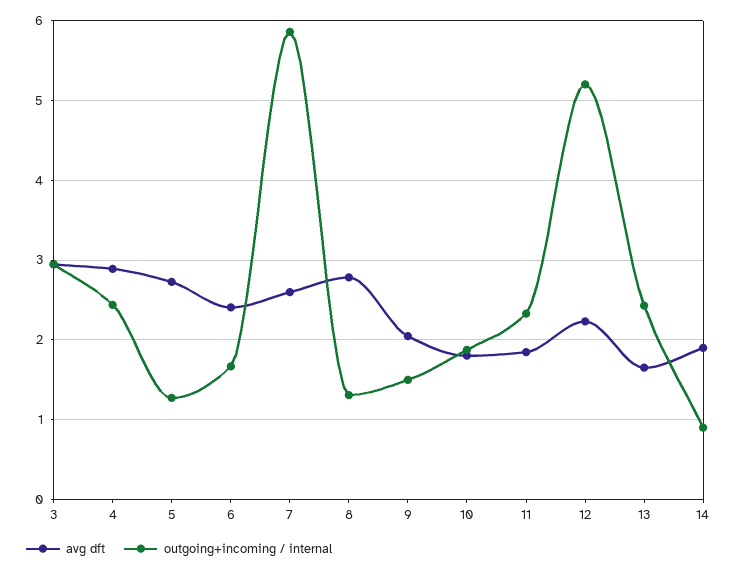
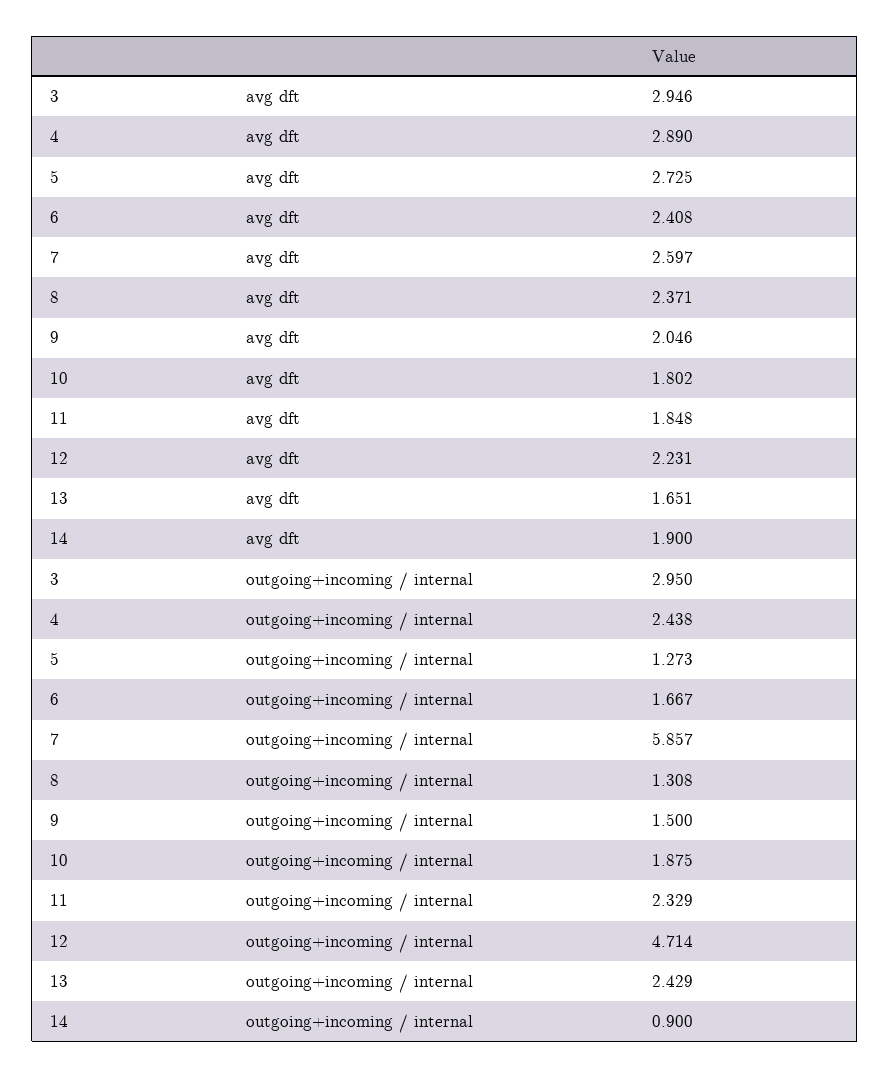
avg dft, 8: 2.8 -> 2.371
outgoing+incoming / internal, 12: 5.2 -> 4.714

